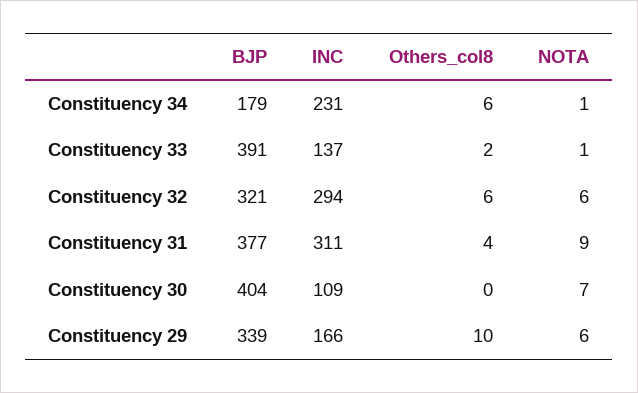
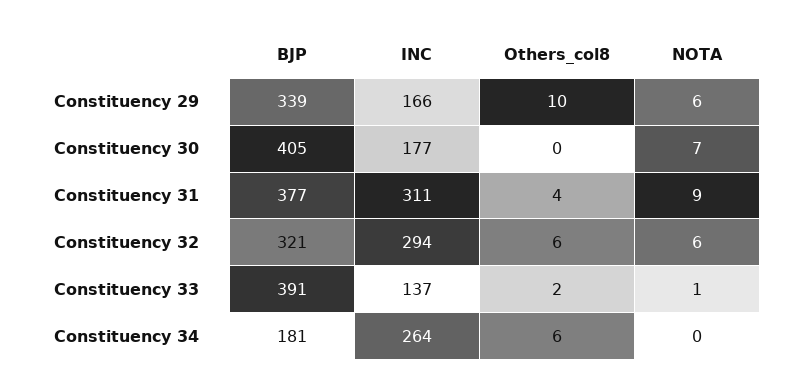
BJP, Constituency 34: 179 -> 181
INC, Constituency 34: 231 -> 264
NOTA, Constituency 34: 1 -> 0
BJP, Constituency 30: 404 -> 405
INC, Constituency 30: 109 -> 177

